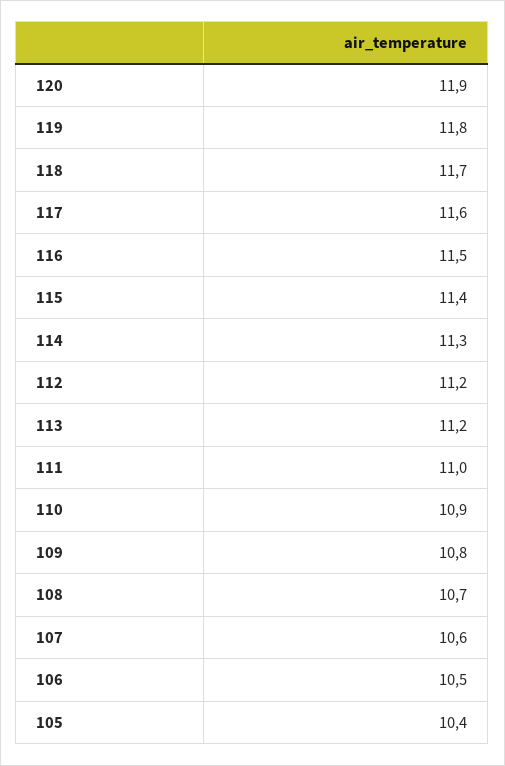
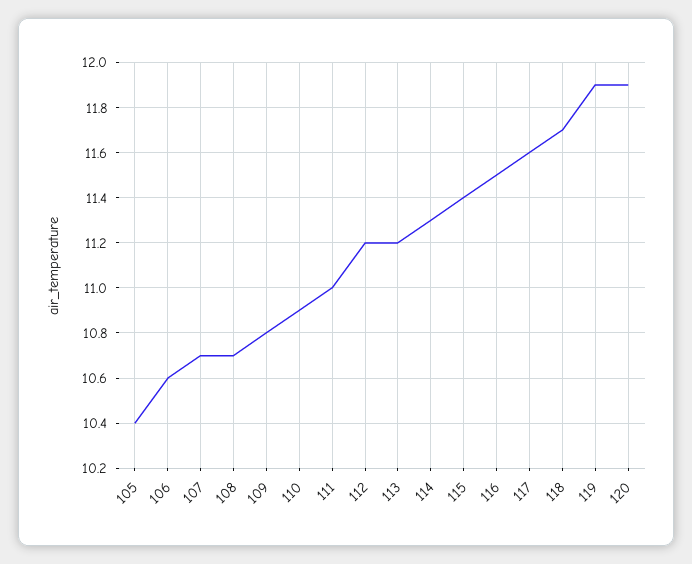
119: 11.8 -> 11.9
107: 10.6 -> 10.7
106: 10.5 -> 10.6

